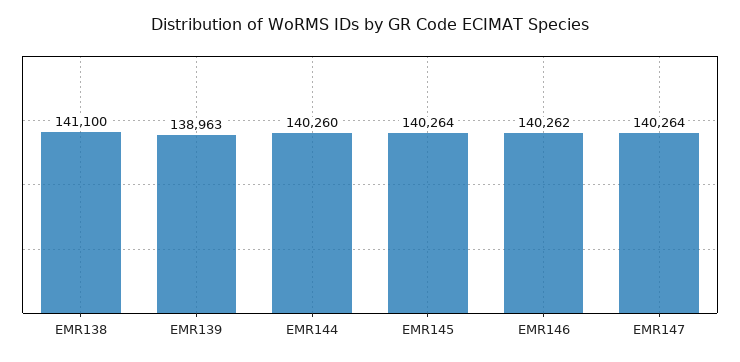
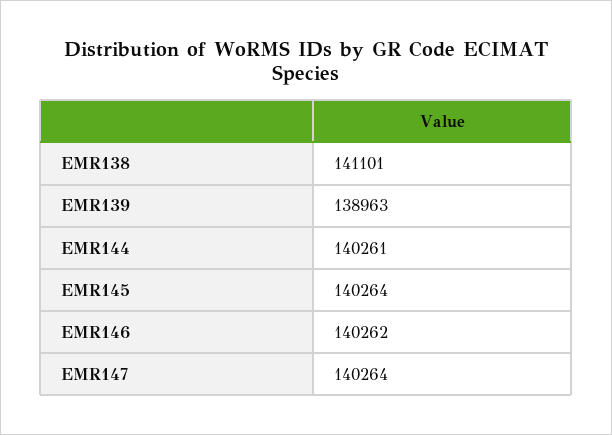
EMR138: 141100 -> 141101
EMR144: 140260 -> 140261

